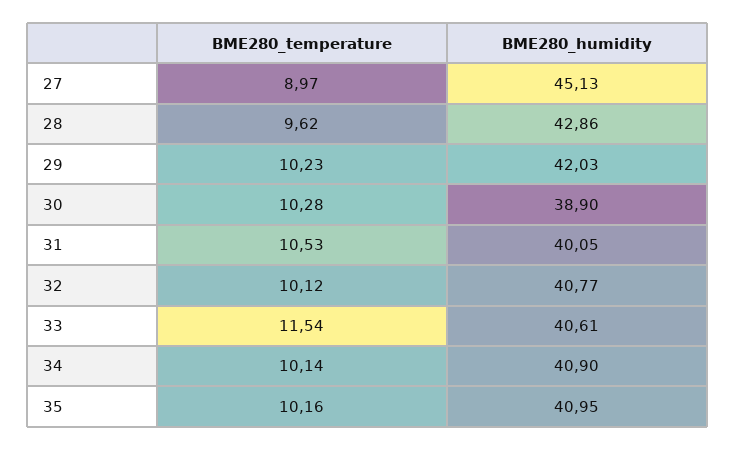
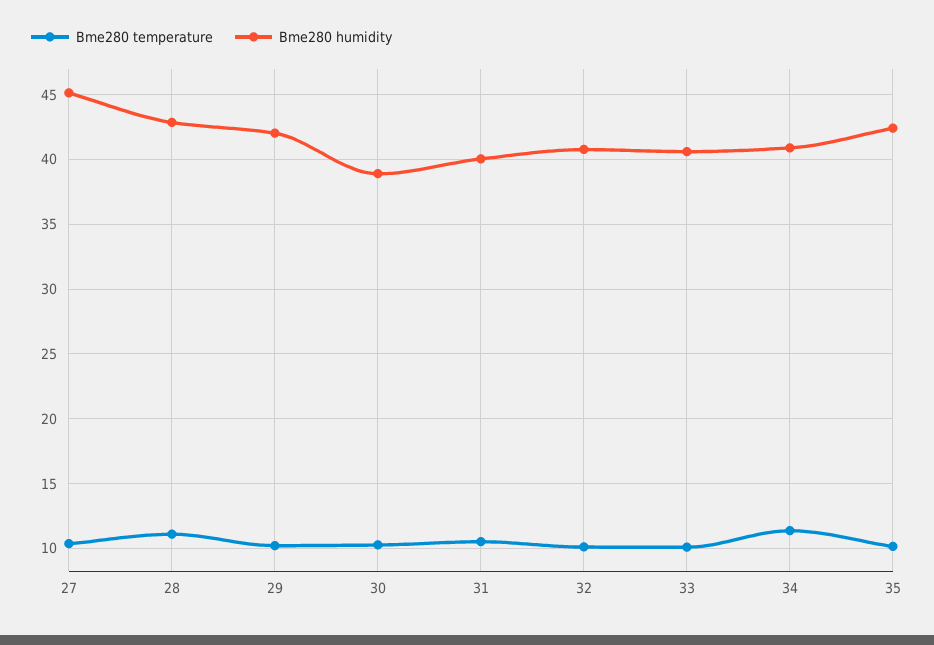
BME280_temperature, 27: 8.97 -> 10.5
BME280_temperature, 28: 9.62 -> 11
BME280_temperature, 33: 11.54 -> 10
BME280_temperature, 34: 10.14 -> 11.5
BME280_humidity, 35: 40.95 -> 42.5

